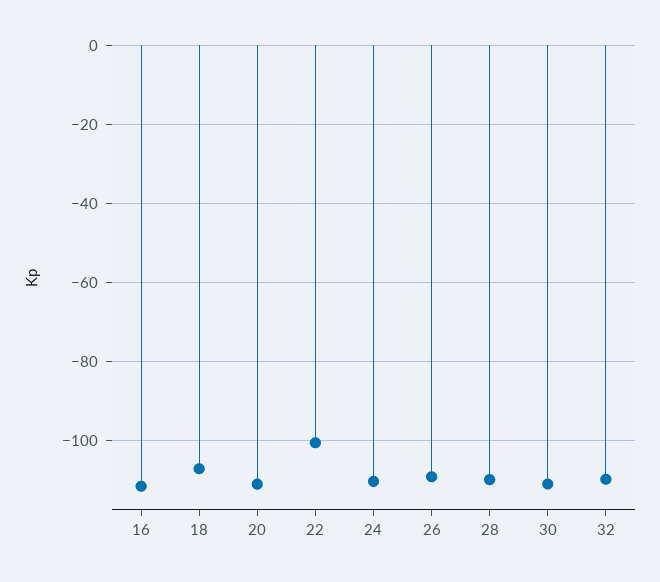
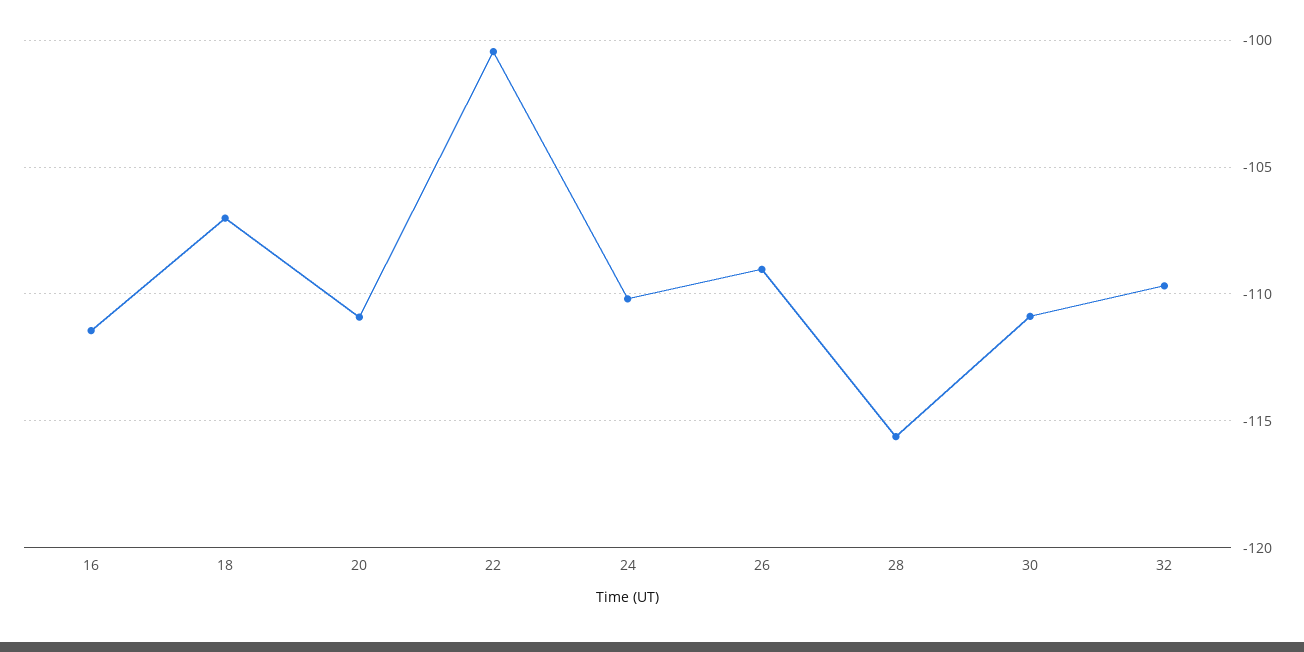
28: -110 -> -115.5

